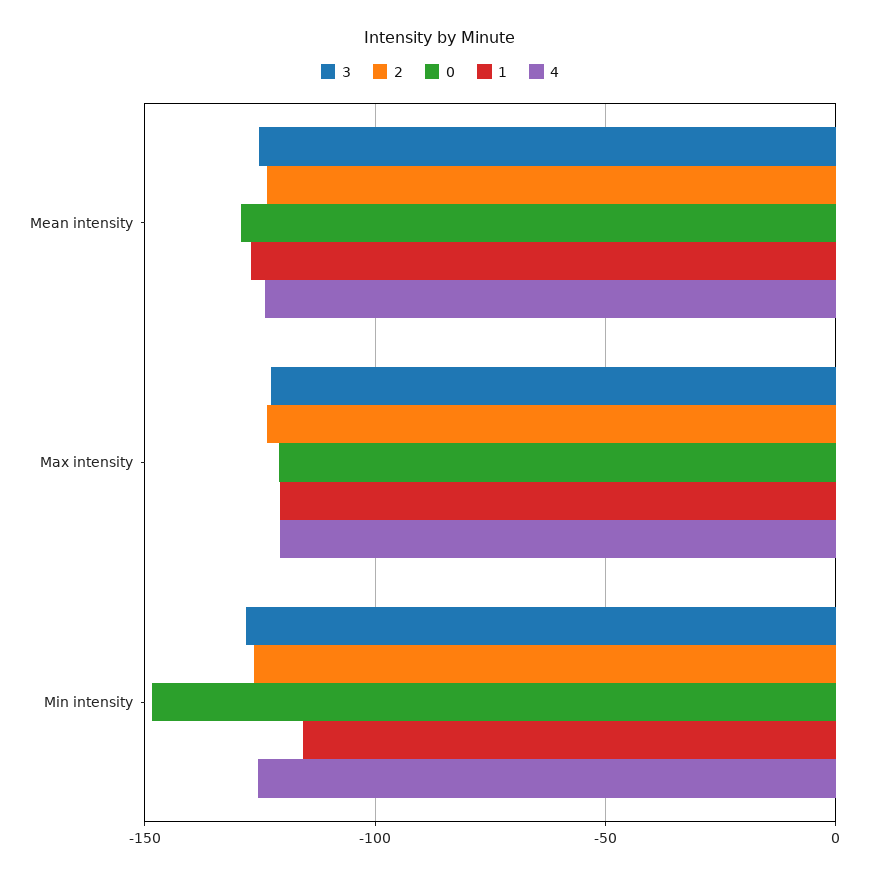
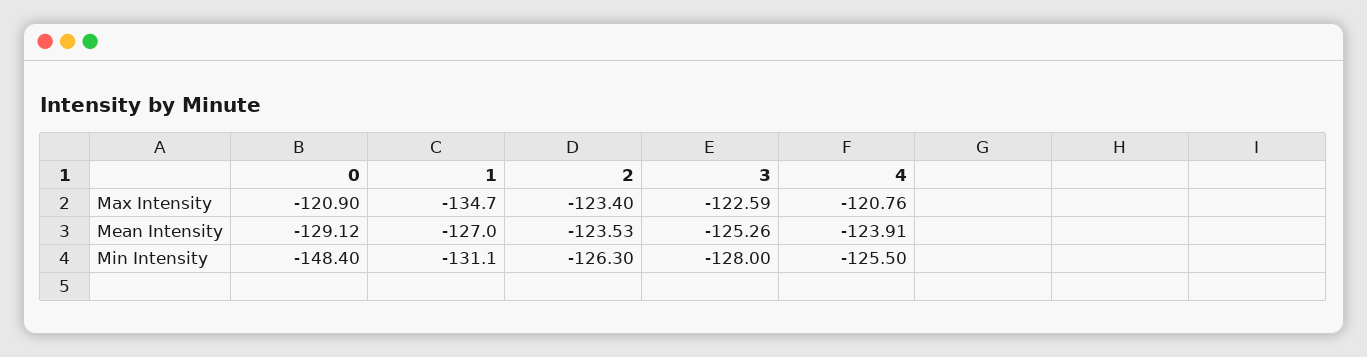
1, Max intensity: -120 -> -134.7
1, Min intensity: -115 -> -131.1

